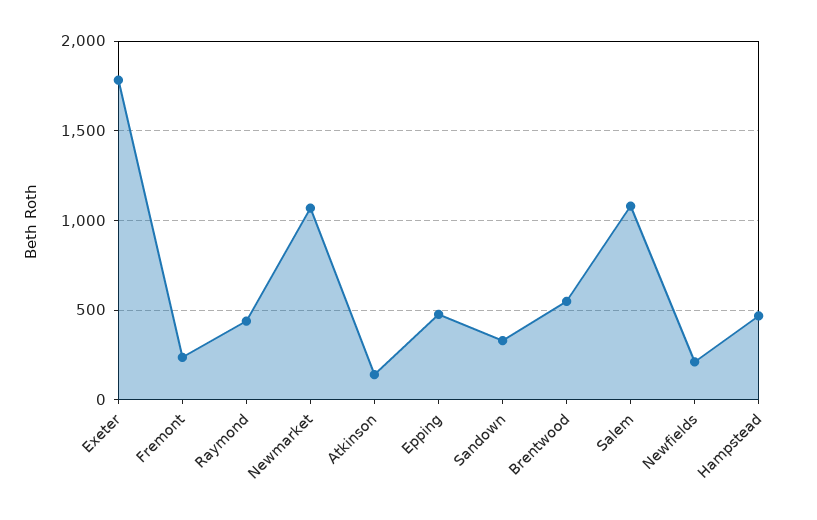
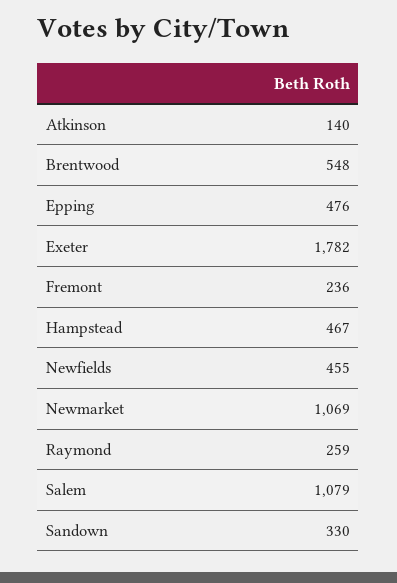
Raymond: 450 -> 259
Newfields: 200 -> 455

